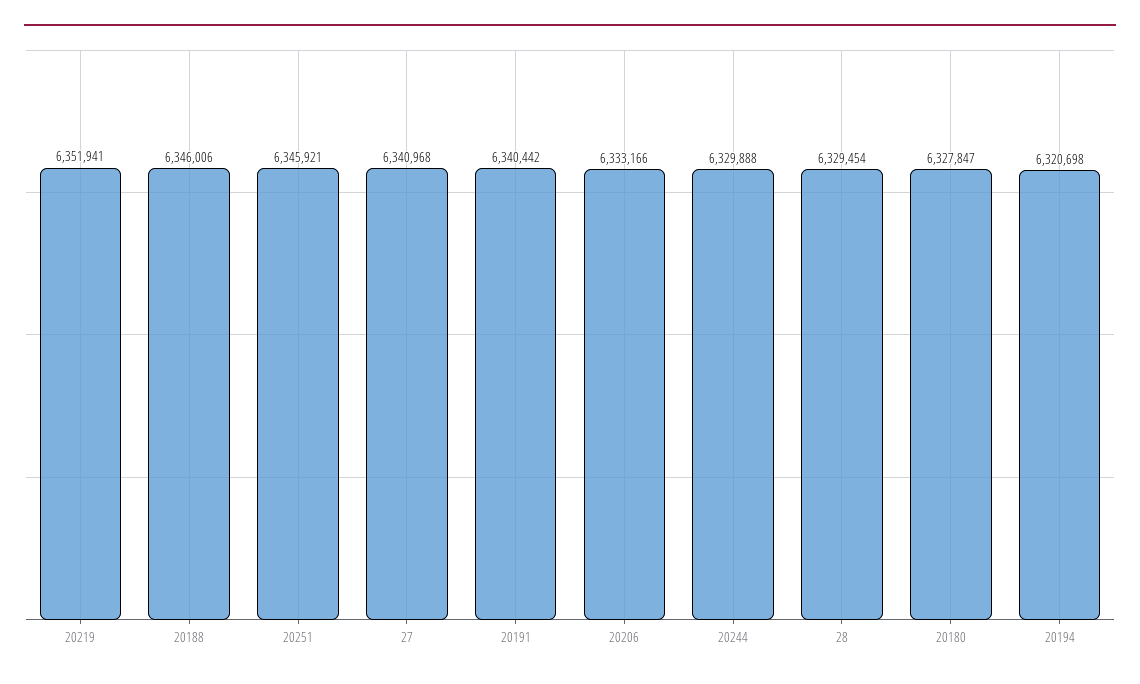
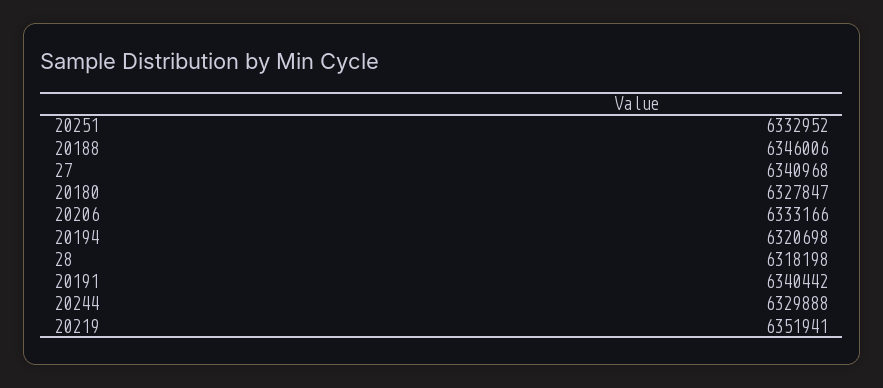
20251: 6345921 -> 6332952
28: 6329454 -> 6318198

